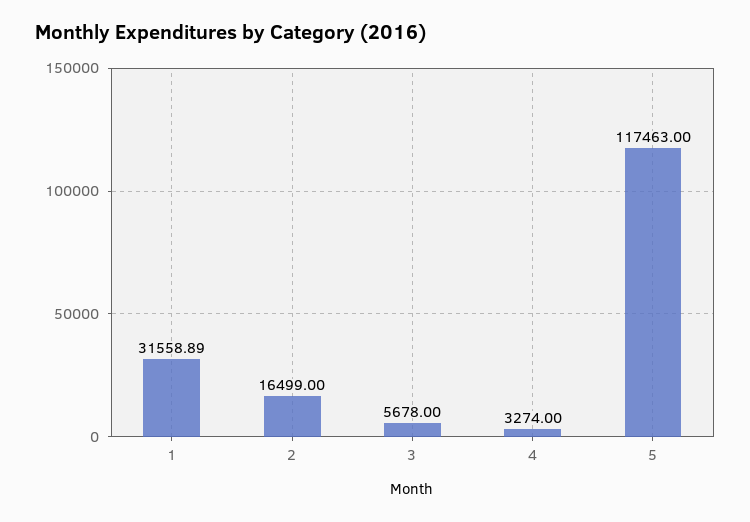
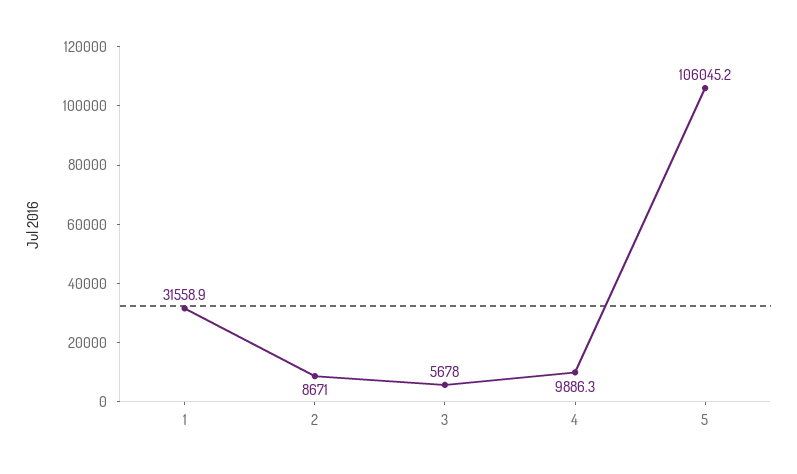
2: 16499 -> 8671
4: 3274 -> 9886.3
5: 117463 -> 106045.2

